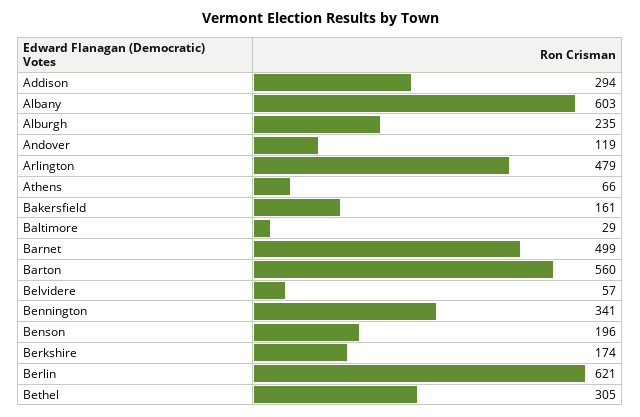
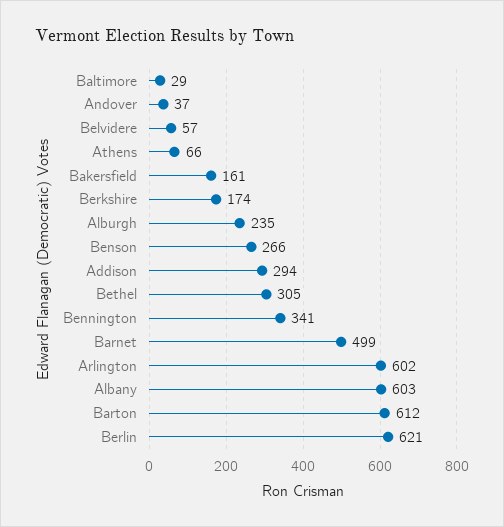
Andover: 119 -> 37
Arlington: 479 -> 602
Barton: 560 -> 612
Benson: 196 -> 266

